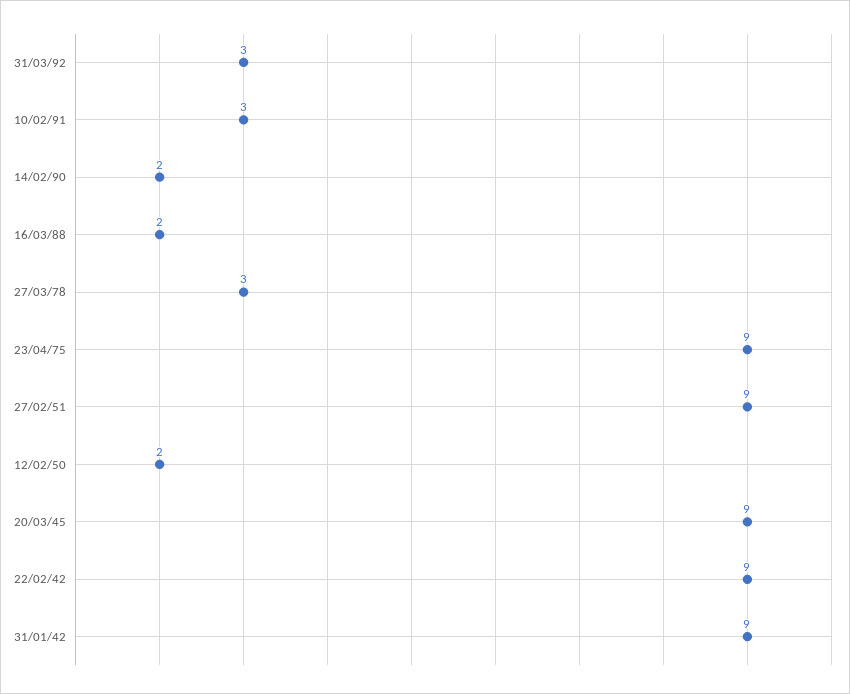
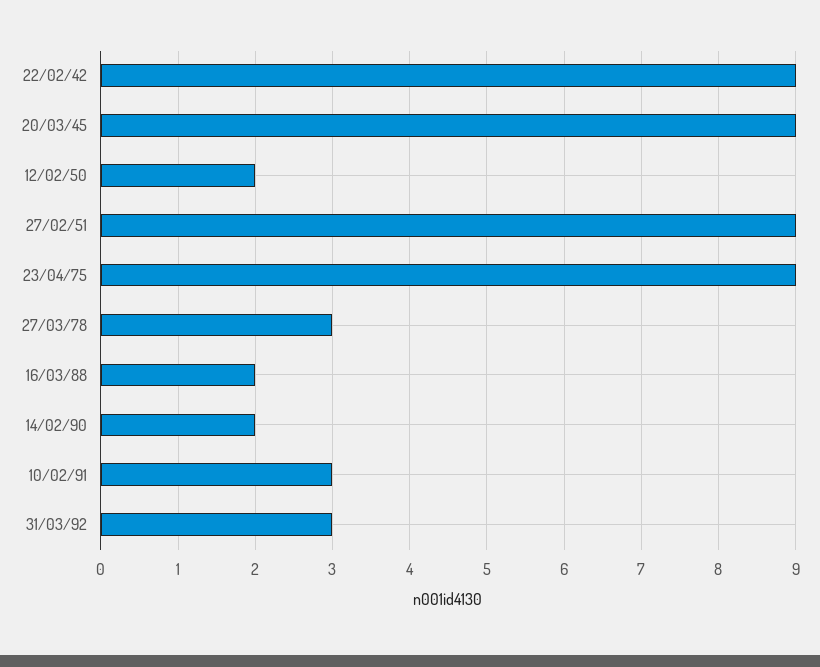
31/01/42: 9 -> none

